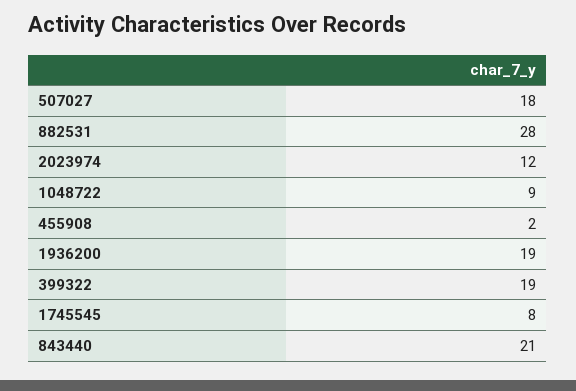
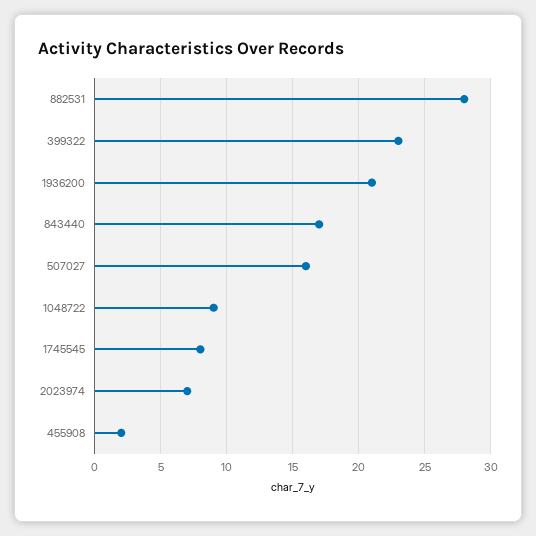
507027: 18 -> 16
2023974: 12 -> 7
1936200: 19 -> 21
399322: 19 -> 23
843440: 21 -> 17

